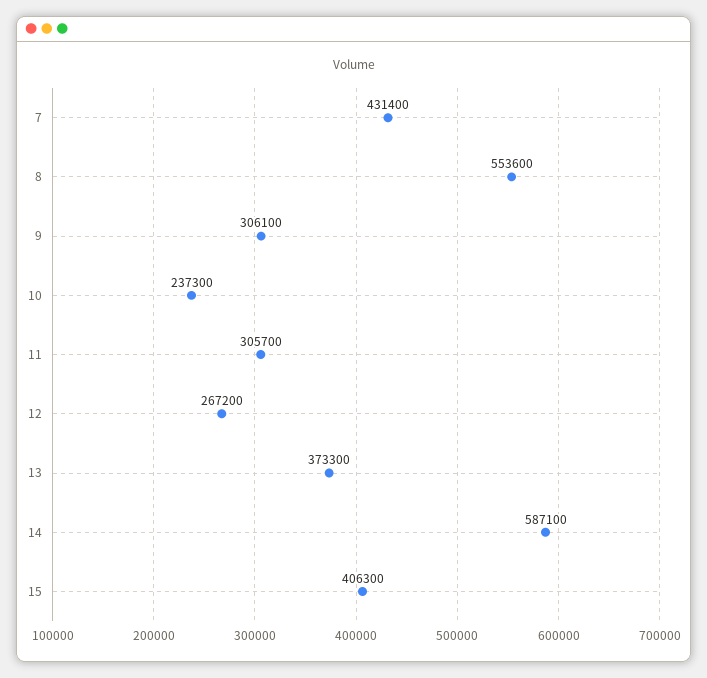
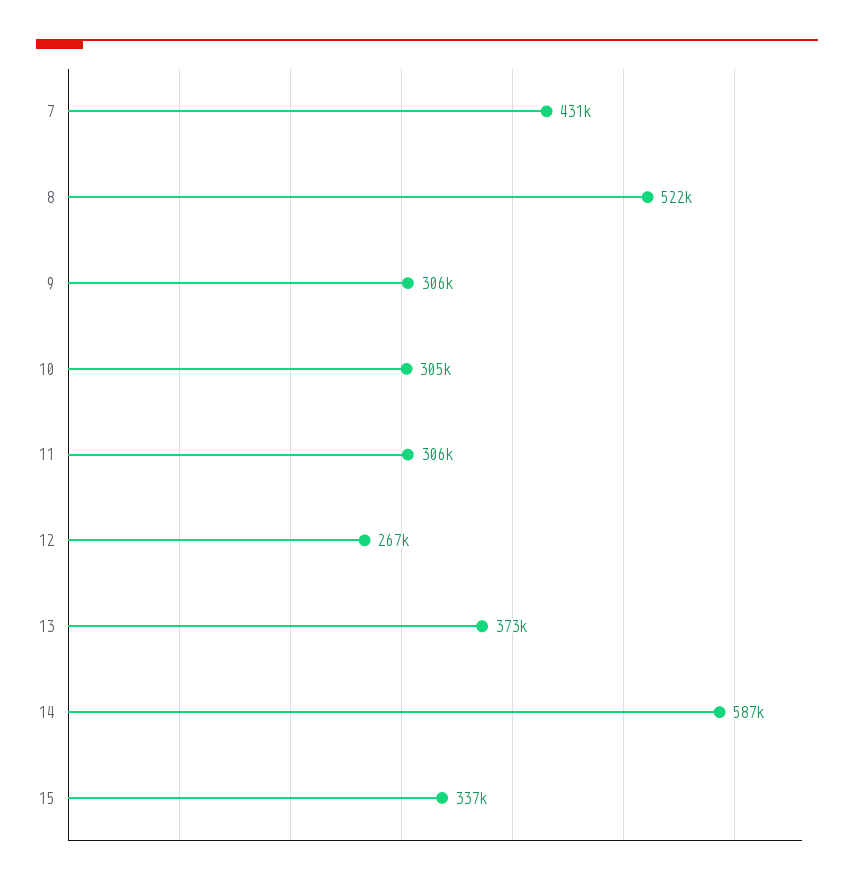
8: 553600 -> 522000
10: 237300 -> 305000
15: 406300 -> 337000

